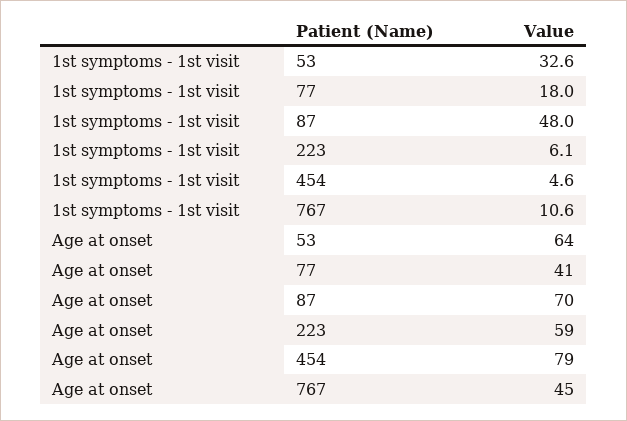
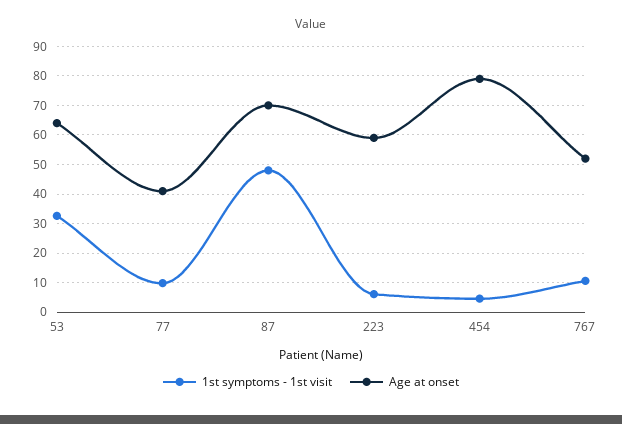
1st symptoms - 1st visit, 77: 18 -> 10
Age at onset, 767: 45 -> 52.5

